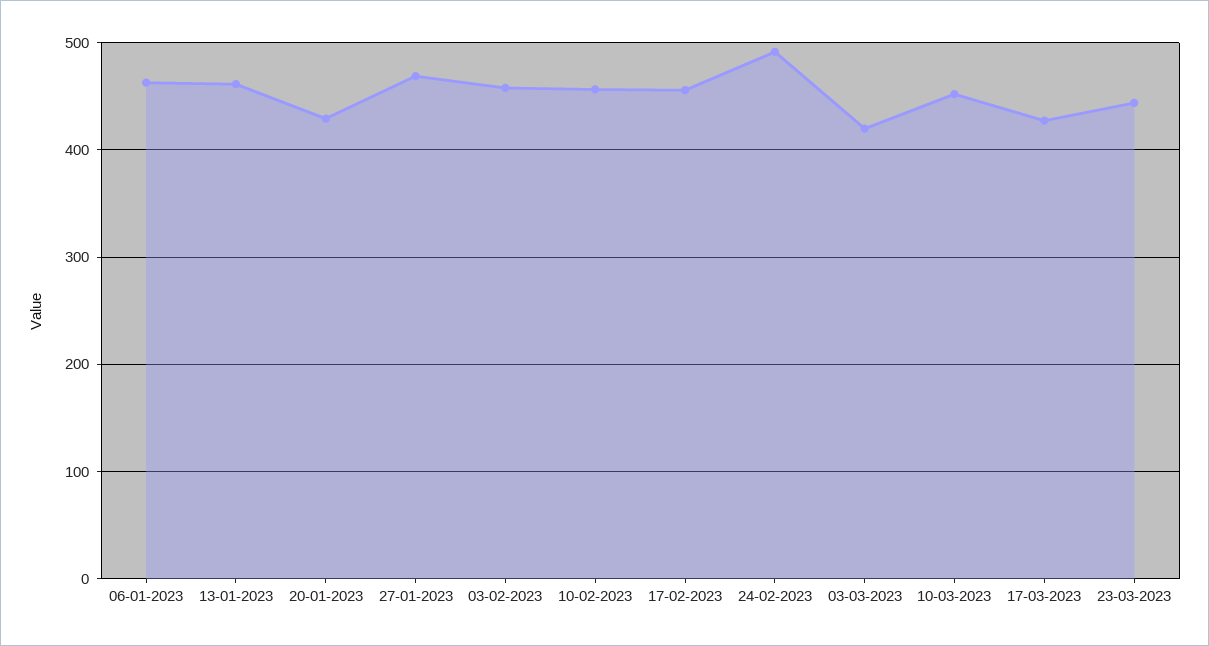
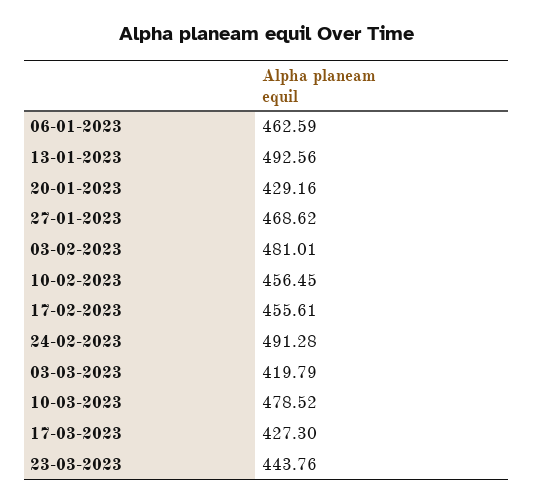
13-01-2023: 460 -> 492.56
03-02-2023: 460 -> 481.01
10-03-2023: 450 -> 478.52

